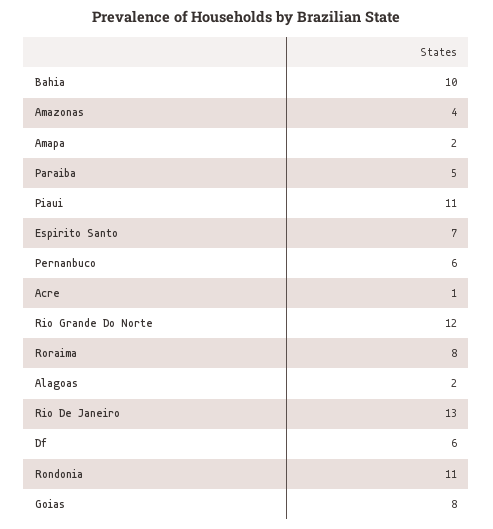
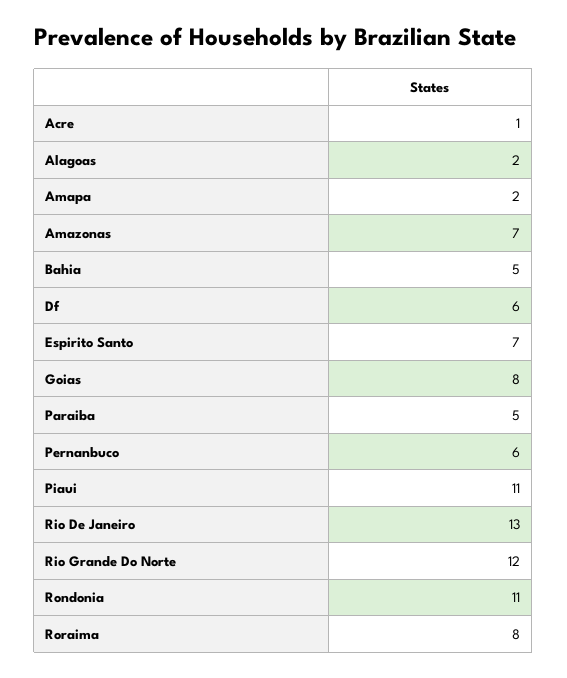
Bahia: 10 -> 5
Amazonas: 4 -> 7

